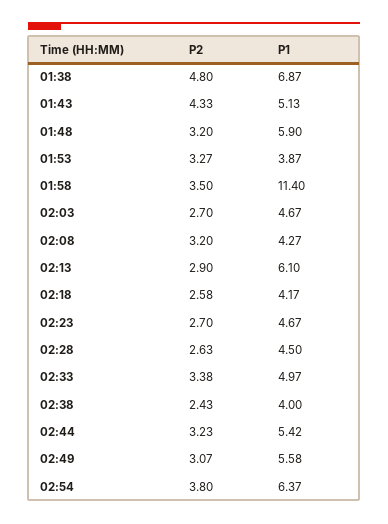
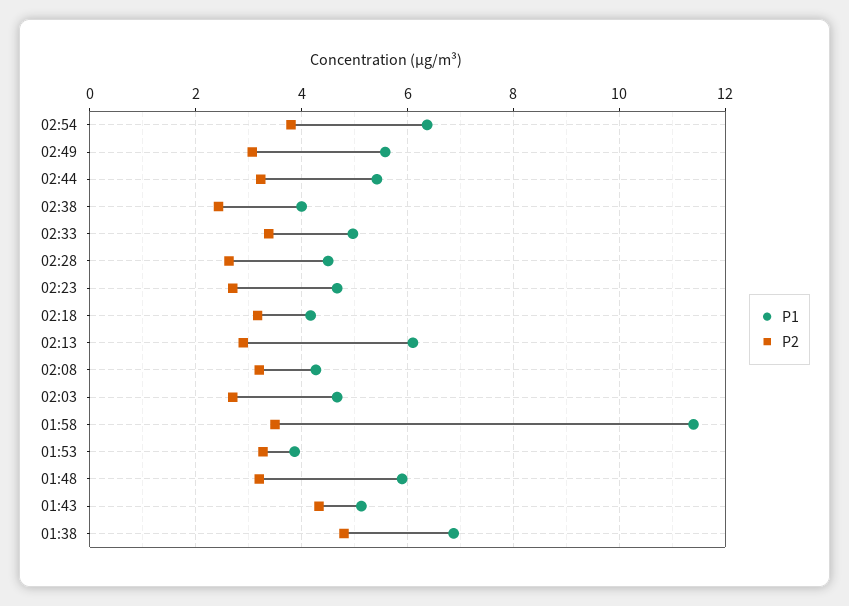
P2, 02:18: 2.58 -> 3.2

